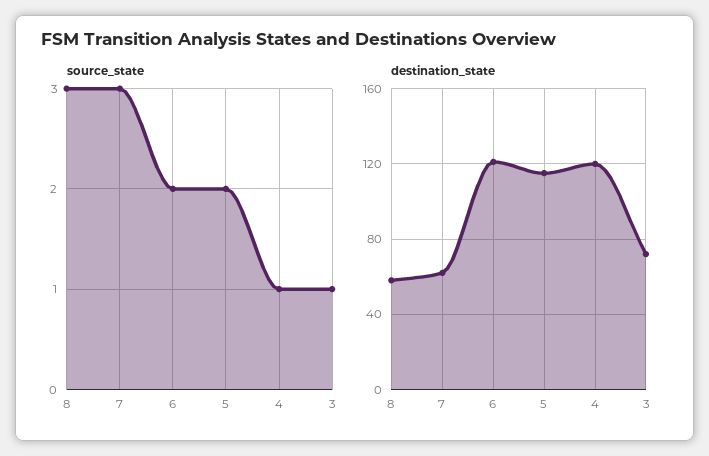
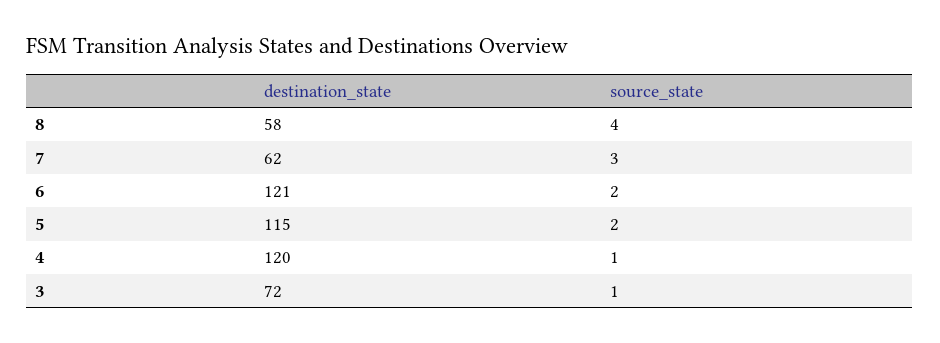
source_state, 8: 3 -> 4

